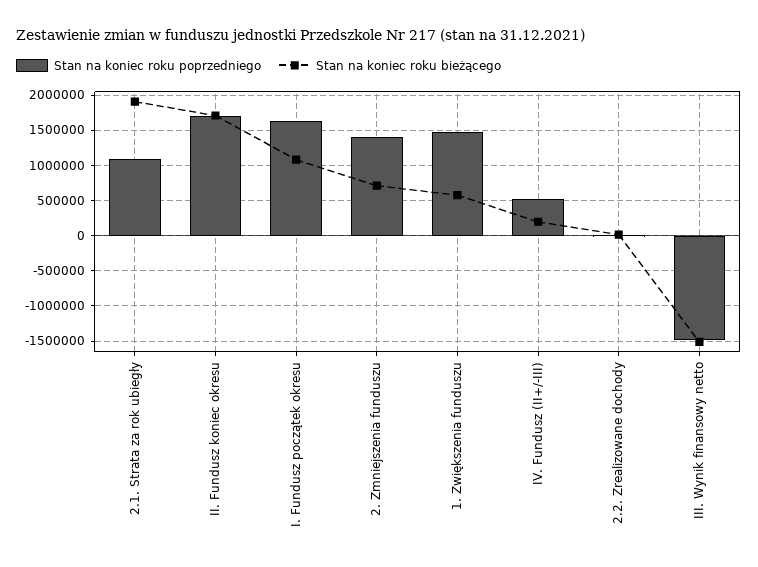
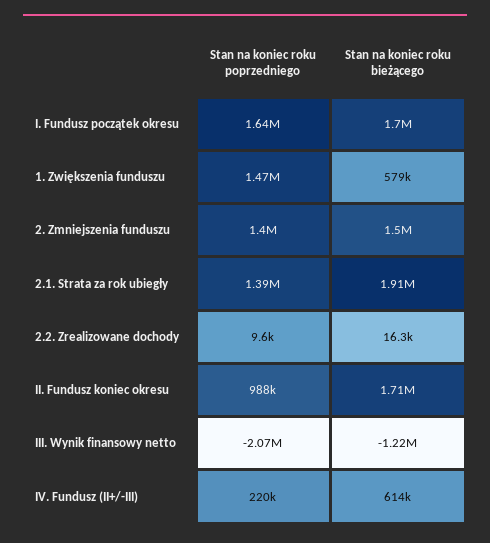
Stan na koniec roku poprzedniego, 2.1. Strata za rok ubiegły: 1100000 -> 1390000
Stan na koniec roku poprzedniego, II. Fundusz koniec okresu: 1700000 -> 988000
Stan na koniec roku bieżącego, I. Fundusz początek okresu: 1100000 -> 1700000
Stan na koniec roku bieżącego, 2. Zmniejszenia funduszu: 700000 -> 1500000
Stan na koniec roku poprzedniego, IV. Fundusz (II+/-III): 500000 -> 220000
Stan na koniec roku bieżącego, IV. Fundusz (II+/-III): 200000 -> 614000
Stan na koniec roku poprzedniego, III. Wynik finansowy netto: -1500000 -> -2070000
Stan na koniec roku bieżącego, III. Wynik finansowy netto: -1500000 -> -1220000

